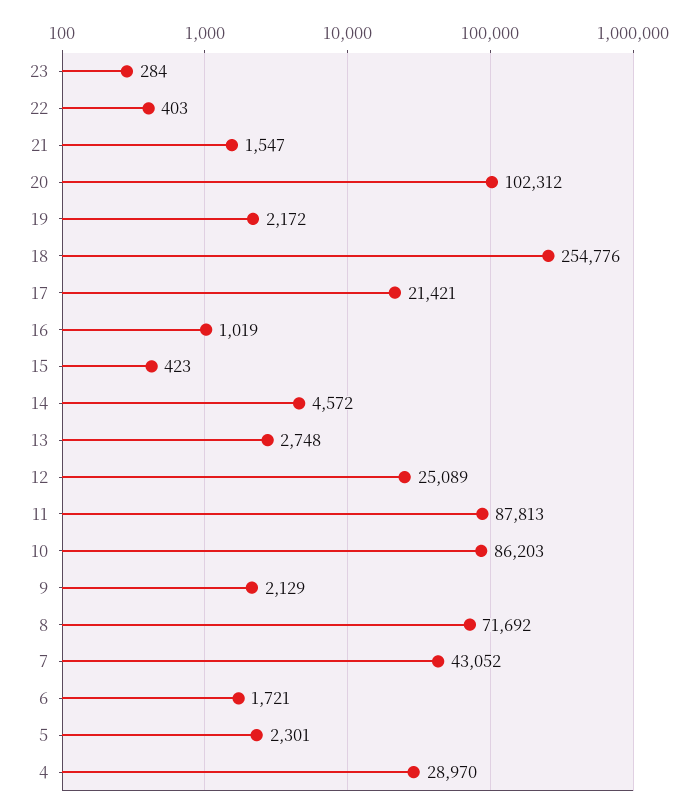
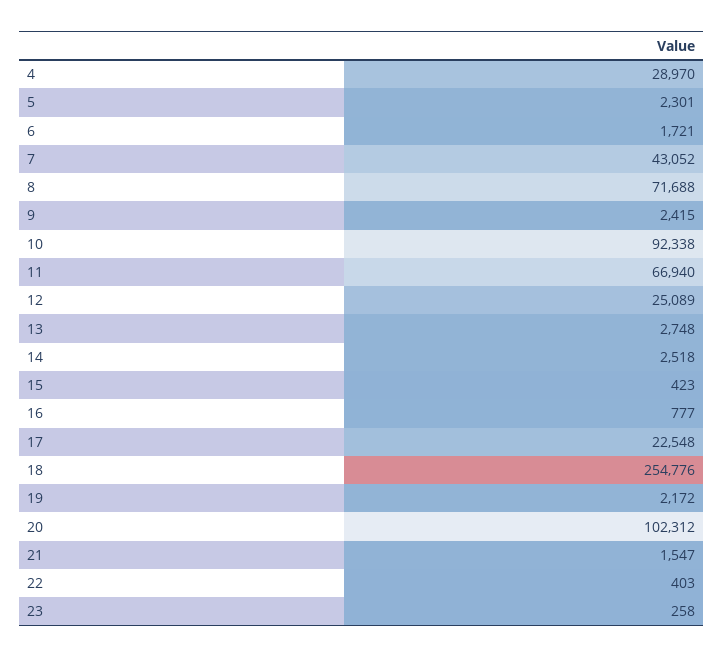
23: 284 -> 258
17: 21421 -> 22548
16: 1019 -> 777
14: 4572 -> 2518
11: 87813 -> 66940
10: 86203 -> 92338
9: 2129 -> 2415
8: 71692 -> 71688

